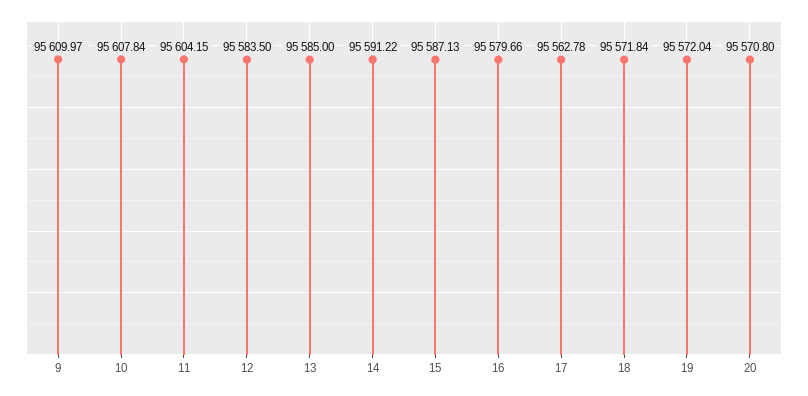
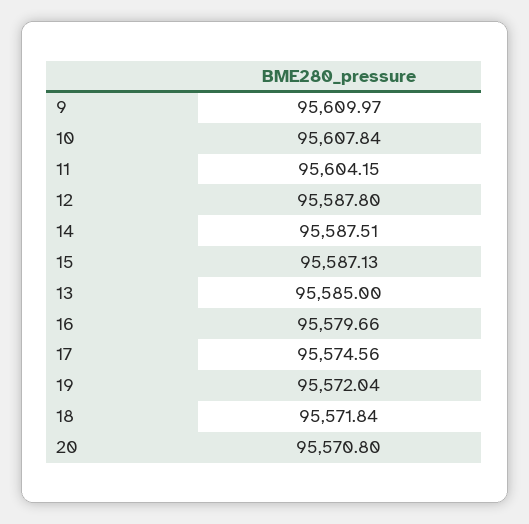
12: 95583.5 -> 95587.8
14: 95591.22 -> 95587.51
17: 95562.78 -> 95574.56

